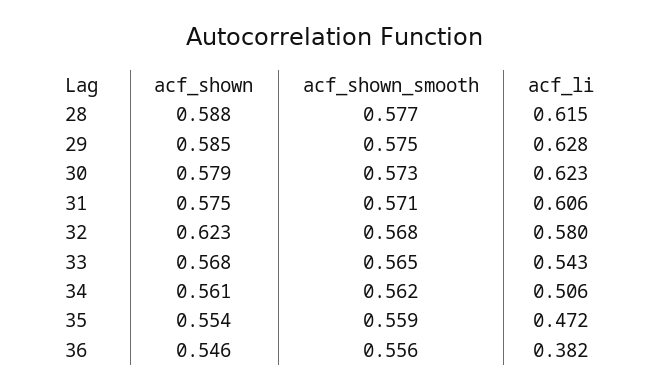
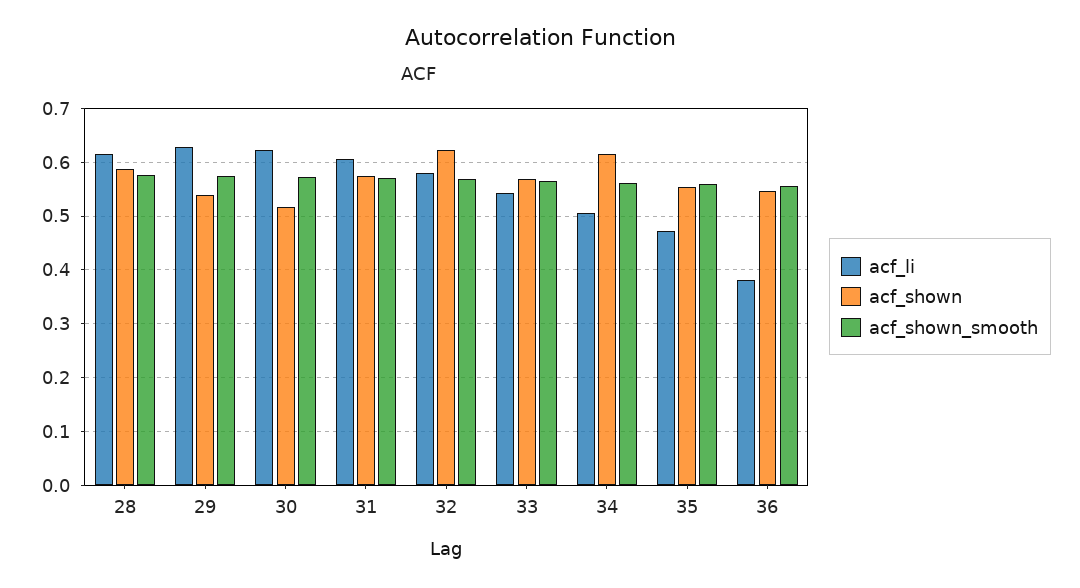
acf_shown, 29: 0.585 -> 0.54
acf_shown, 30: 0.579 -> 0.52
acf_shown, 34: 0.561 -> 0.62

